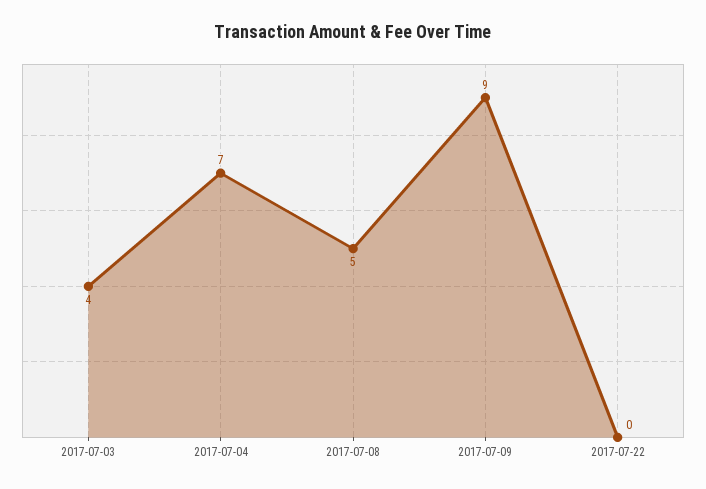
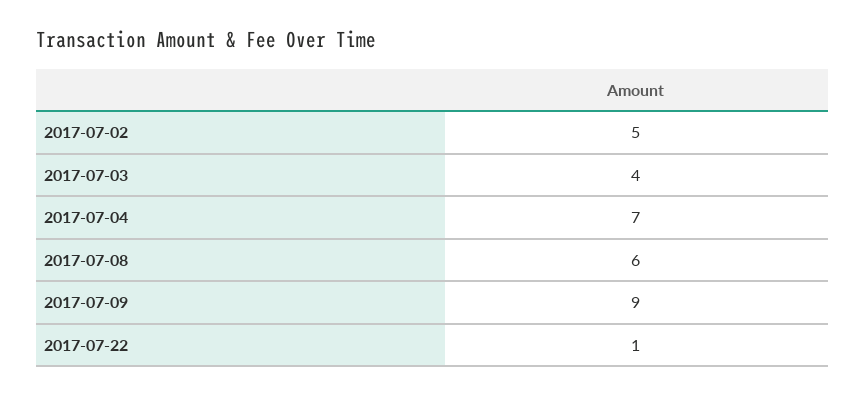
2017-07-08: 5 -> 6
2017-07-22: 0 -> 1
2017-07-02: none -> 5

